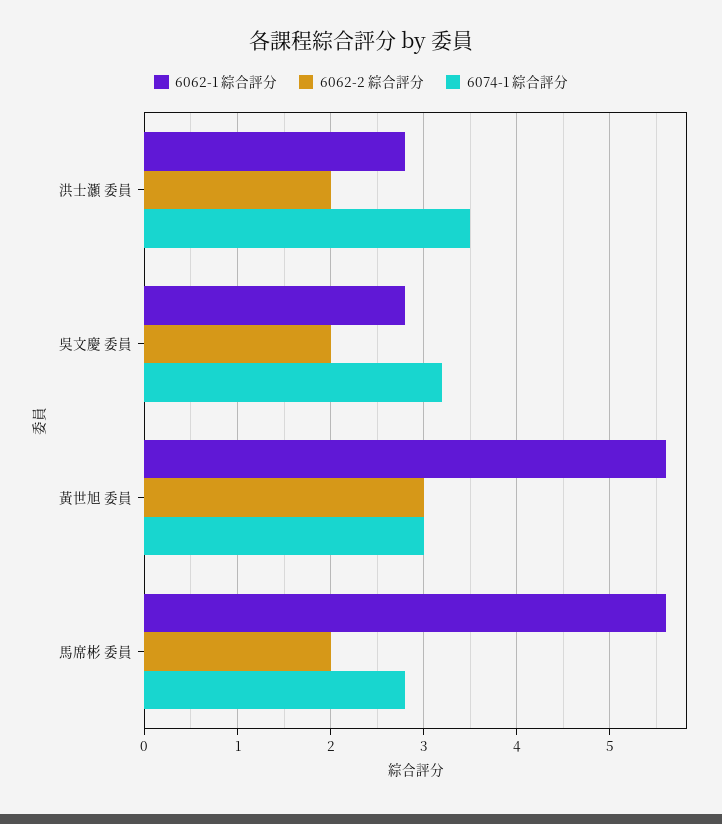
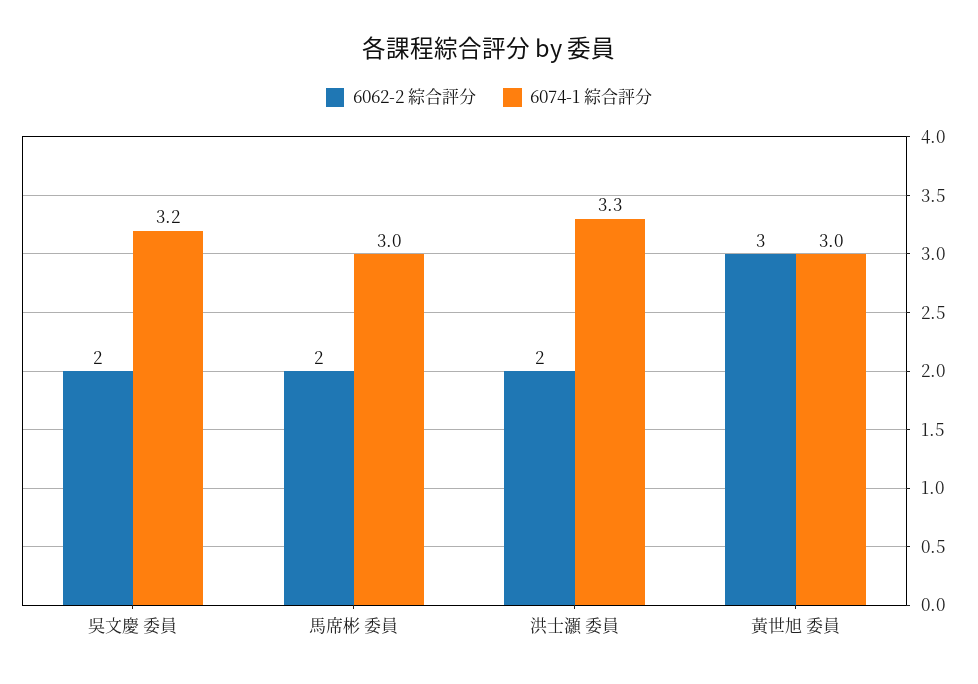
6062-1 綜合評分, 洪士灝 委員: 2.8 -> none
6074-1 綜合評分, 洪士灝 委員: 3.5 -> 3.3
6062-1 綜合評分, 吳文慶 委員: 2.8 -> none
6062-1 綜合評分, 黃世旭 委員: 5.6 -> none
6062-1 綜合評分, 馬席彬 委員: 5.6 -> none
6074-1 綜合評分, 馬席彬 委員: 2.8 -> 3

